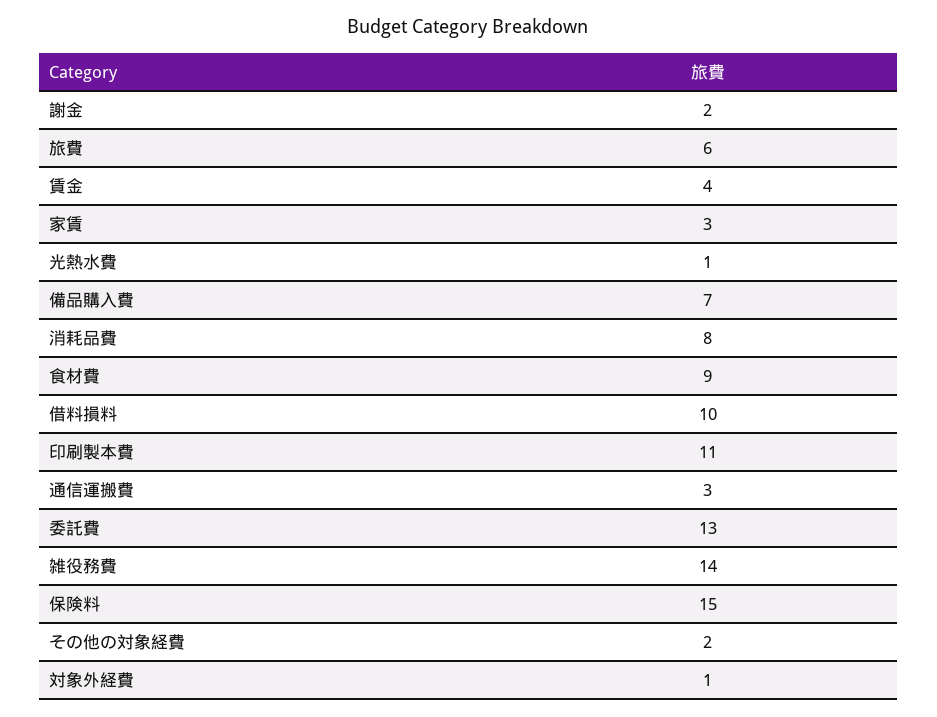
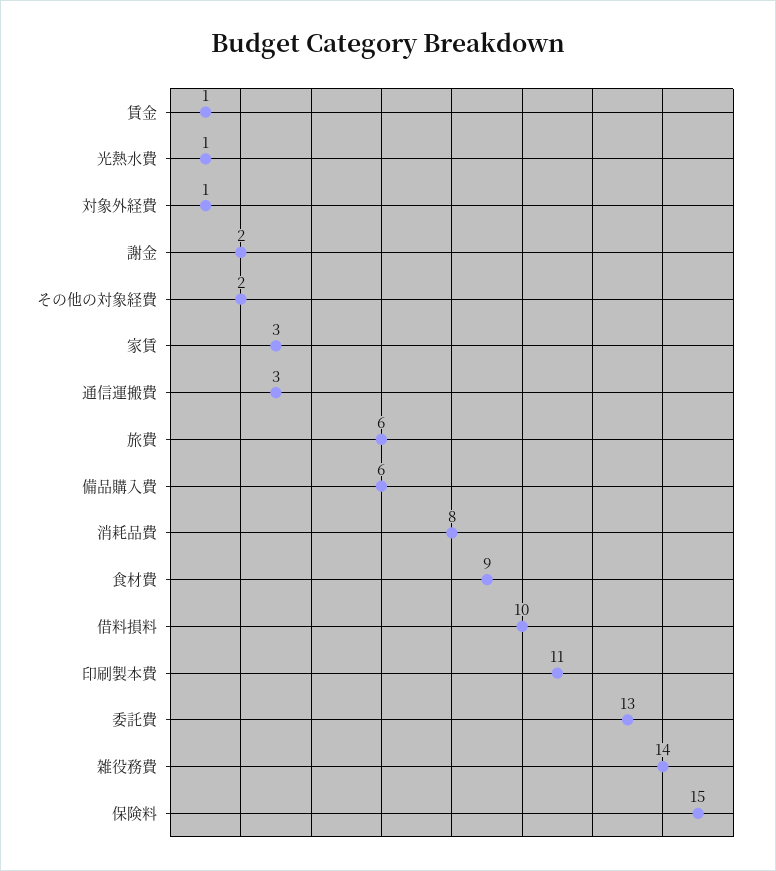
賃金: 4 -> 1
備品購入費: 7 -> 6

